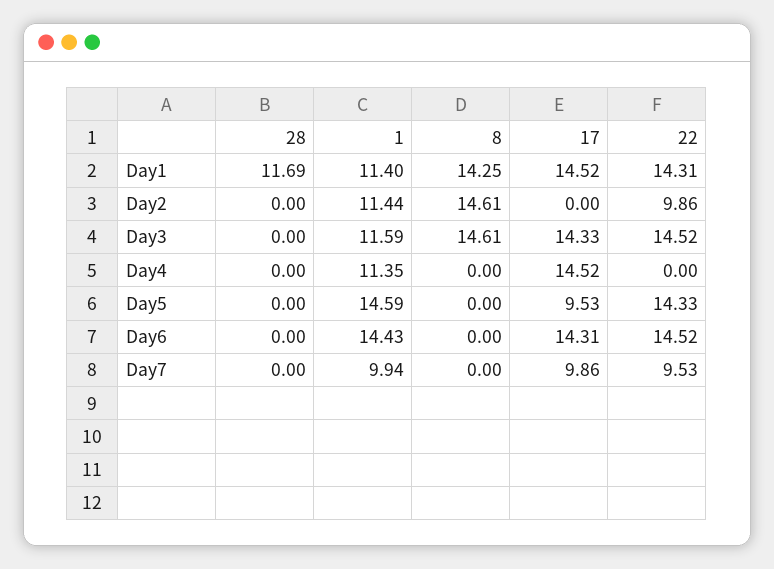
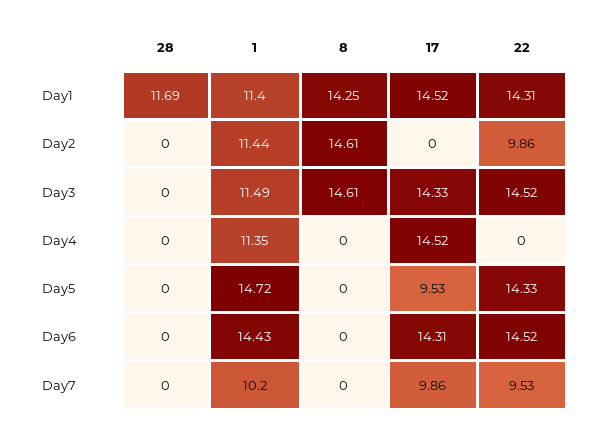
1, Day3: 11.59 -> 11.49
1, Day5: 14.59 -> 14.72
1, Day7: 9.94 -> 10.2

